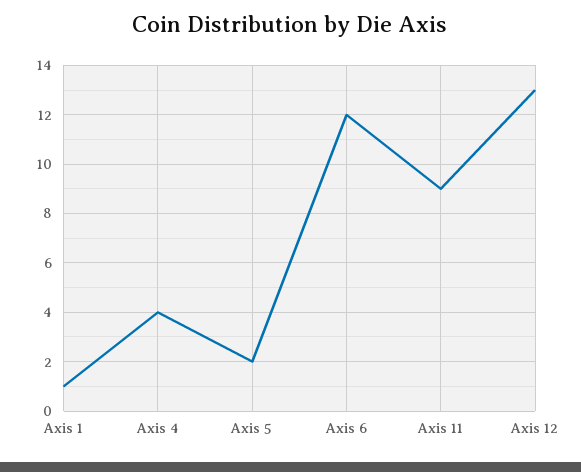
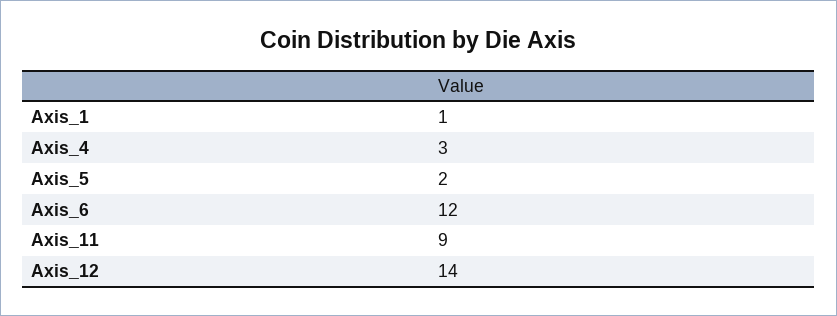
Axis 4: 4 -> 3
Axis 12: 13 -> 14

